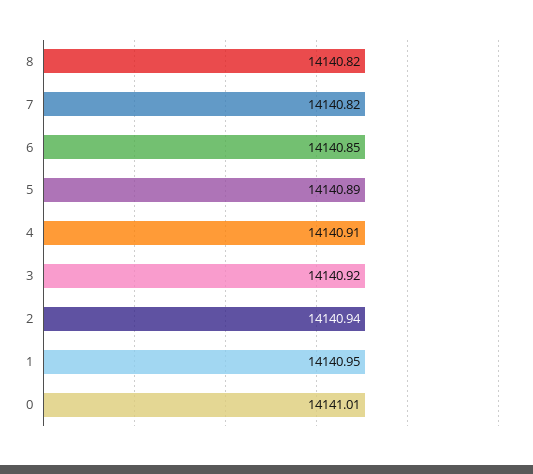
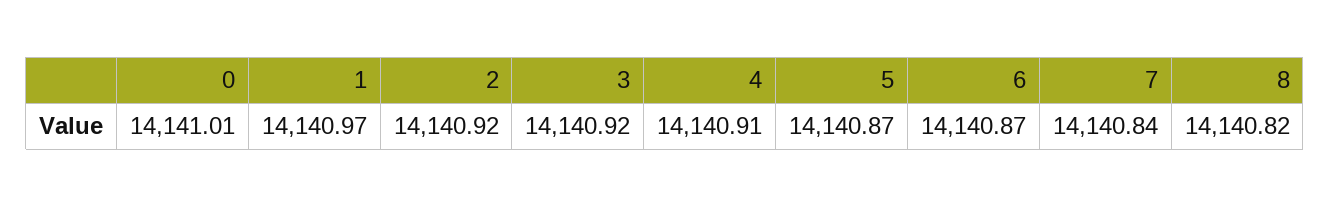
7: 14140.82 -> 14140.84
6: 14140.85 -> 14140.87
5: 14140.89 -> 14140.87
2: 14140.94 -> 14140.92
1: 14140.95 -> 14140.97

